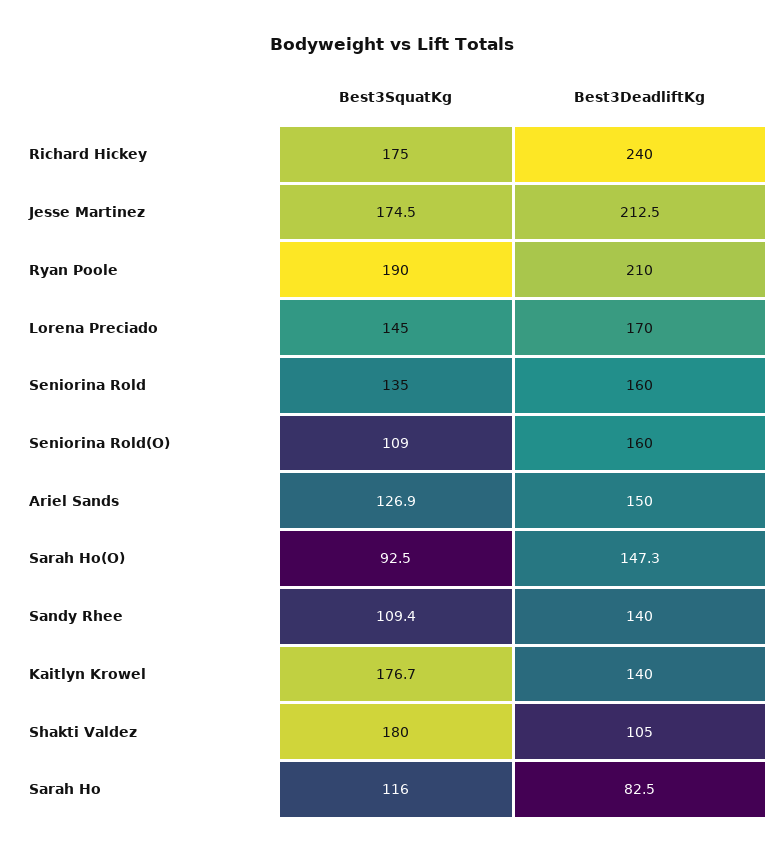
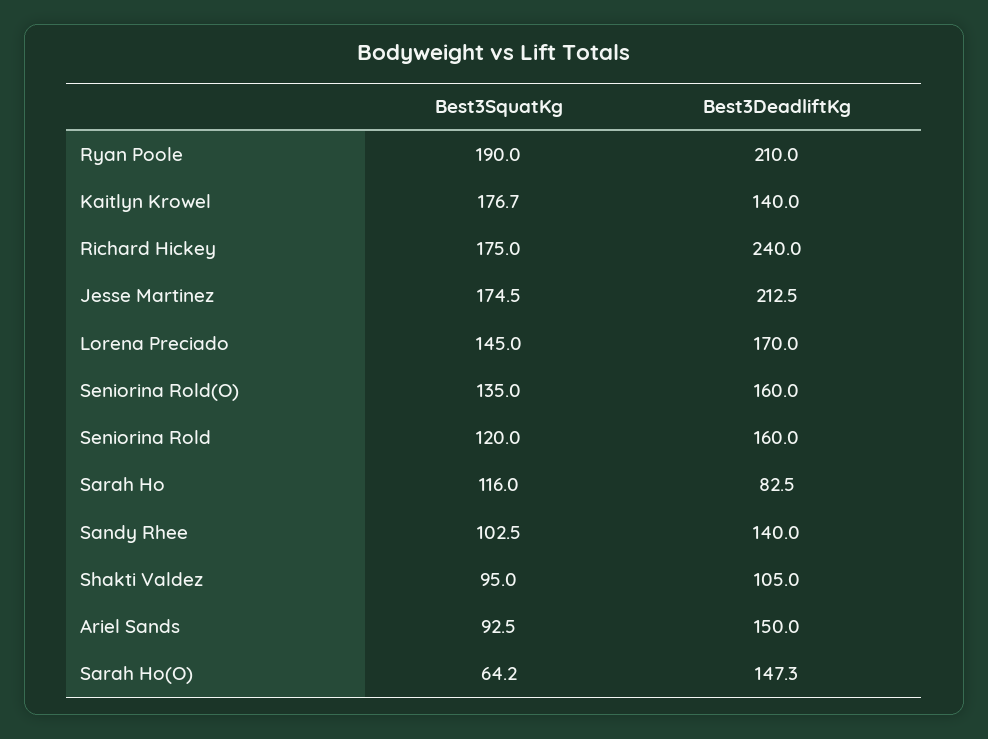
Best3SquatKg, Seniorina Rold: 135 -> 120
Best3SquatKg, Seniorina Rold(O): 109 -> 135
Best3SquatKg, Ariel Sands: 126.9 -> 92.5
Best3SquatKg, Sarah Ho(O): 92.5 -> 64.2
Best3SquatKg, Sandy Rhee: 109.4 -> 102.5
Best3SquatKg, Shakti Valdez: 180 -> 95

